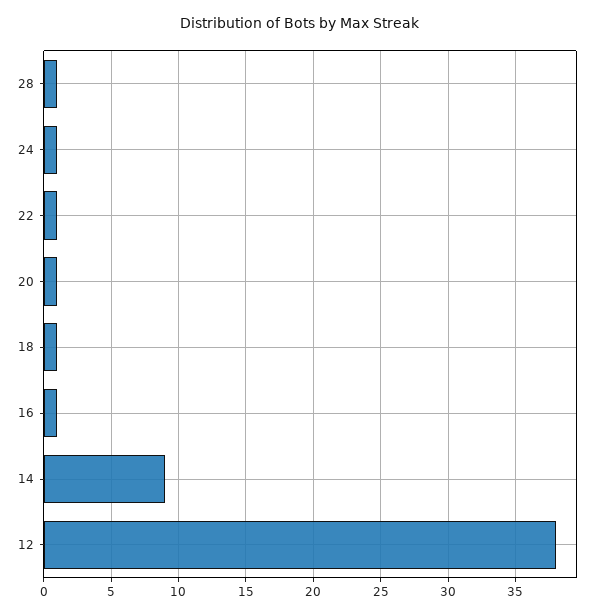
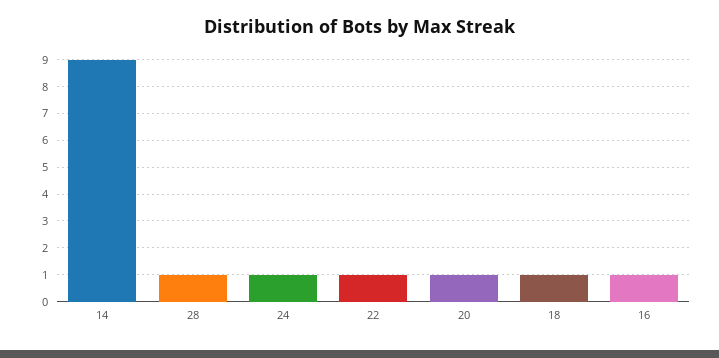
12: 38 -> none

